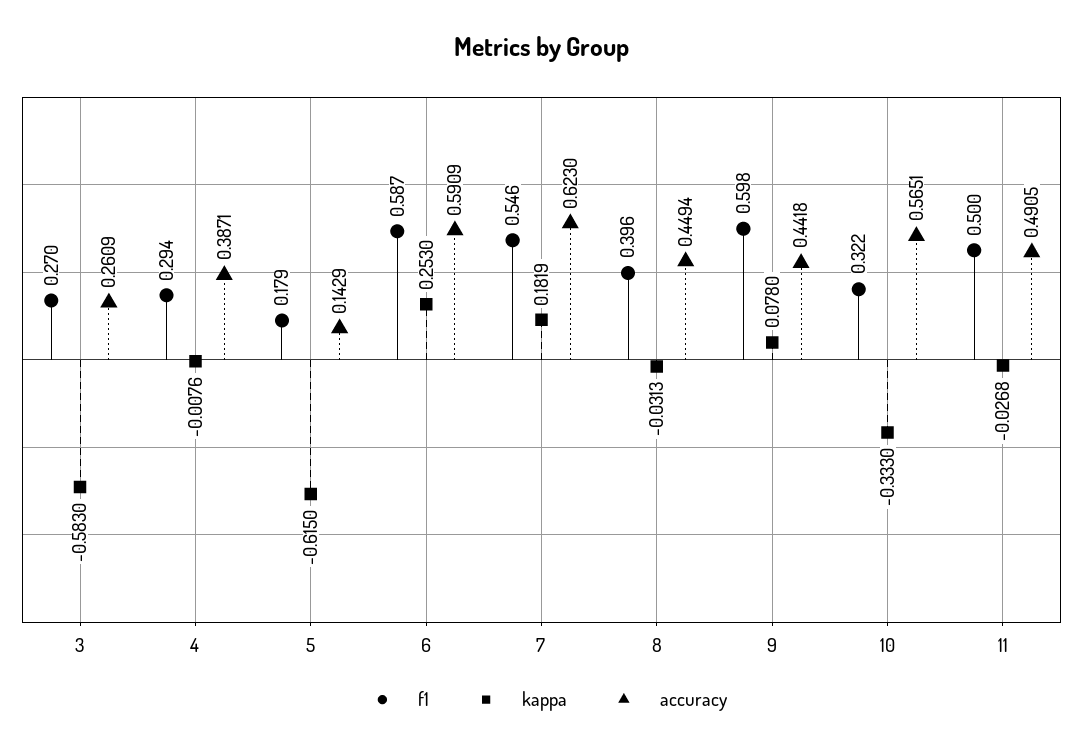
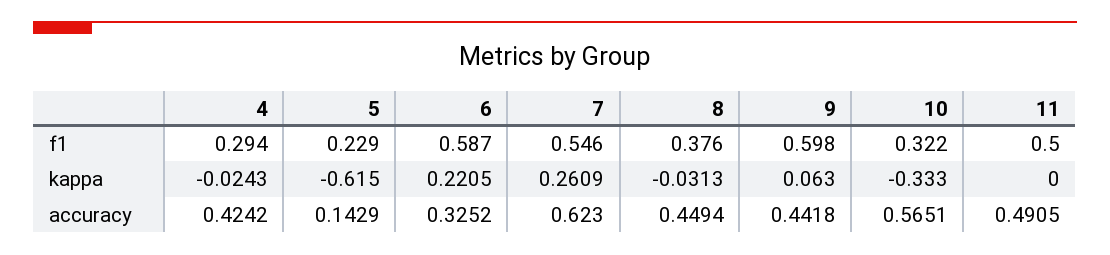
f1, 3: 0.27 -> none
kappa, 3: -0.583 -> none
accuracy, 3: 0.2609 -> none
kappa, 4: -0.0076 -> -0.0243
accuracy, 4: 0.3871 -> 0.4242
f1, 5: 0.179 -> 0.229
kappa, 6: 0.253 -> 0.2205
accuracy, 6: 0.5909 -> 0.3252
kappa, 7: 0.1819 -> 0.2609
f1, 8: 0.396 -> 0.376
kappa, 9: 0.078 -> 0.063
kappa, 11: -0.0268 -> 0

